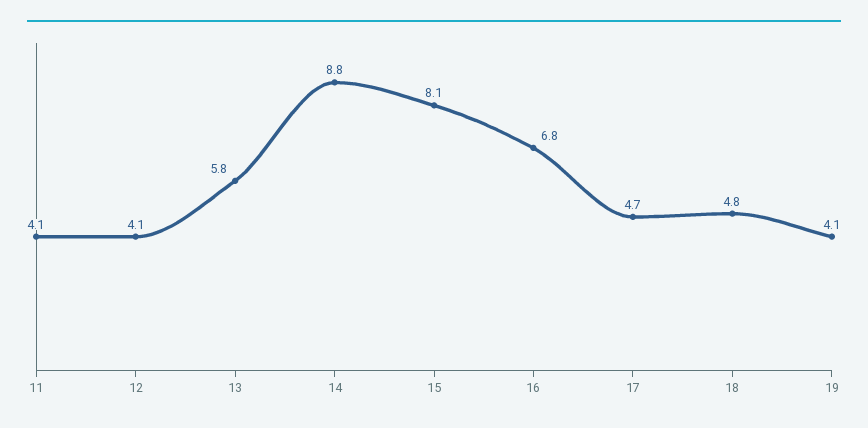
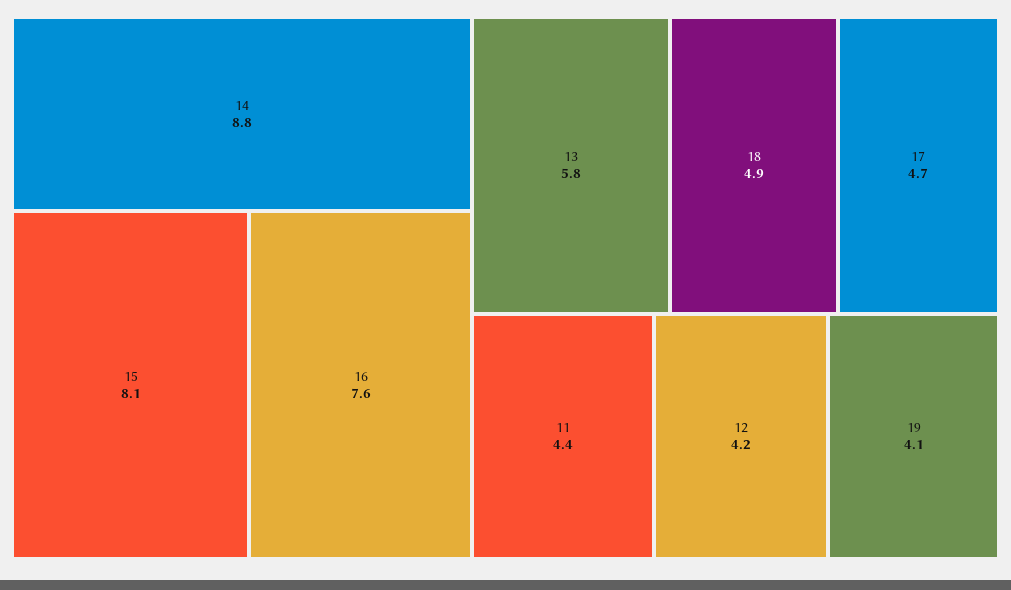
11: 4.1 -> 4.4
12: 4.1 -> 4.2
16: 6.8 -> 7.6
18: 4.8 -> 4.9

